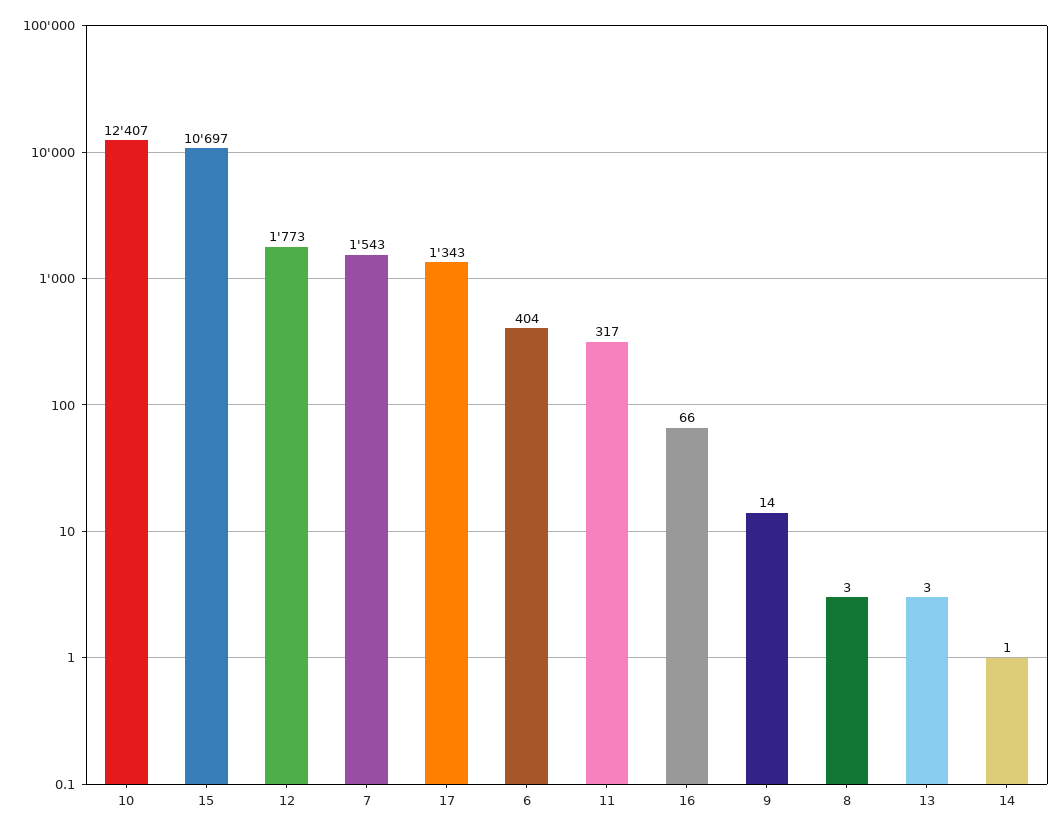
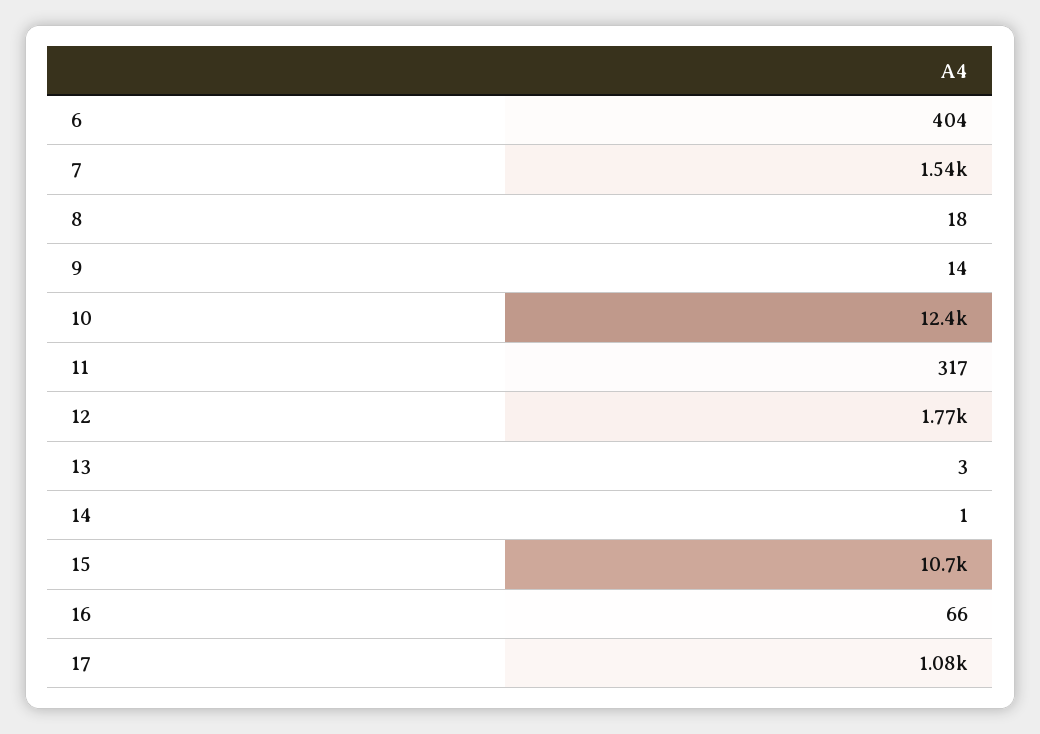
17: 1343 -> 1080
8: 3 -> 18

